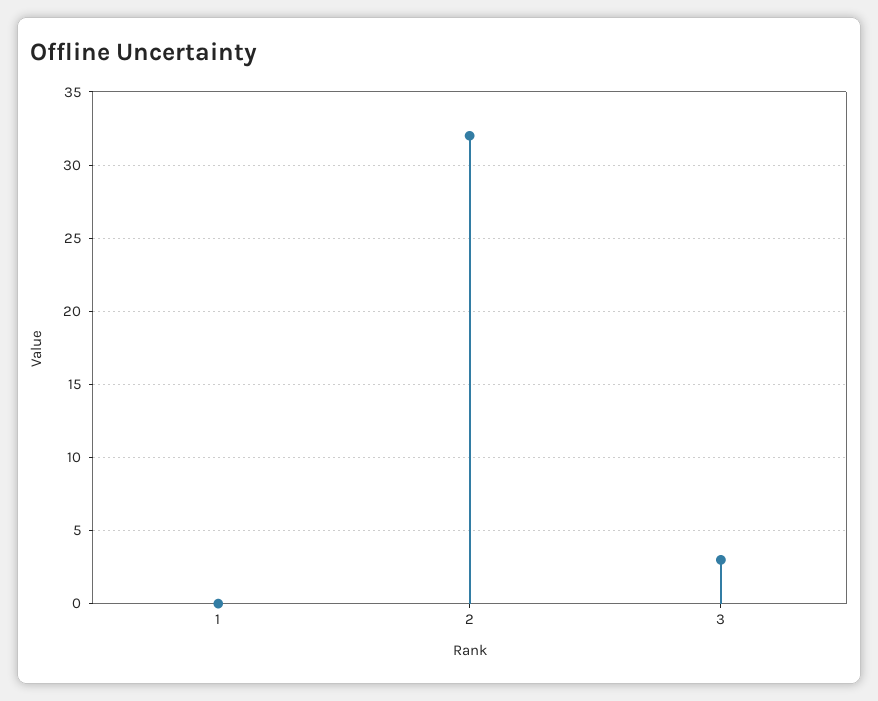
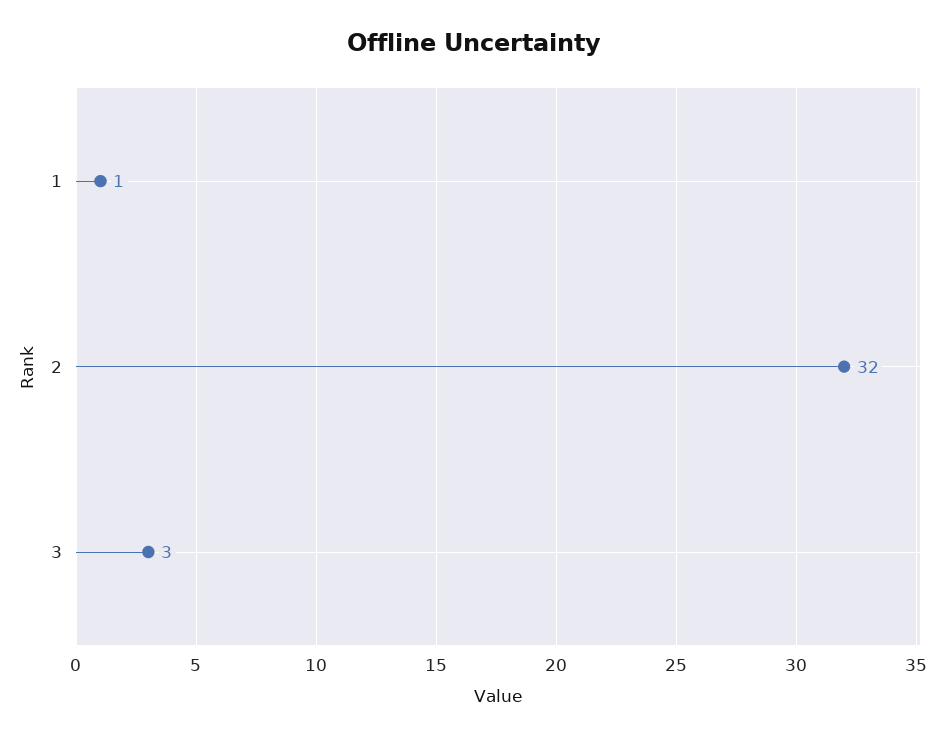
1: 0 -> 1

